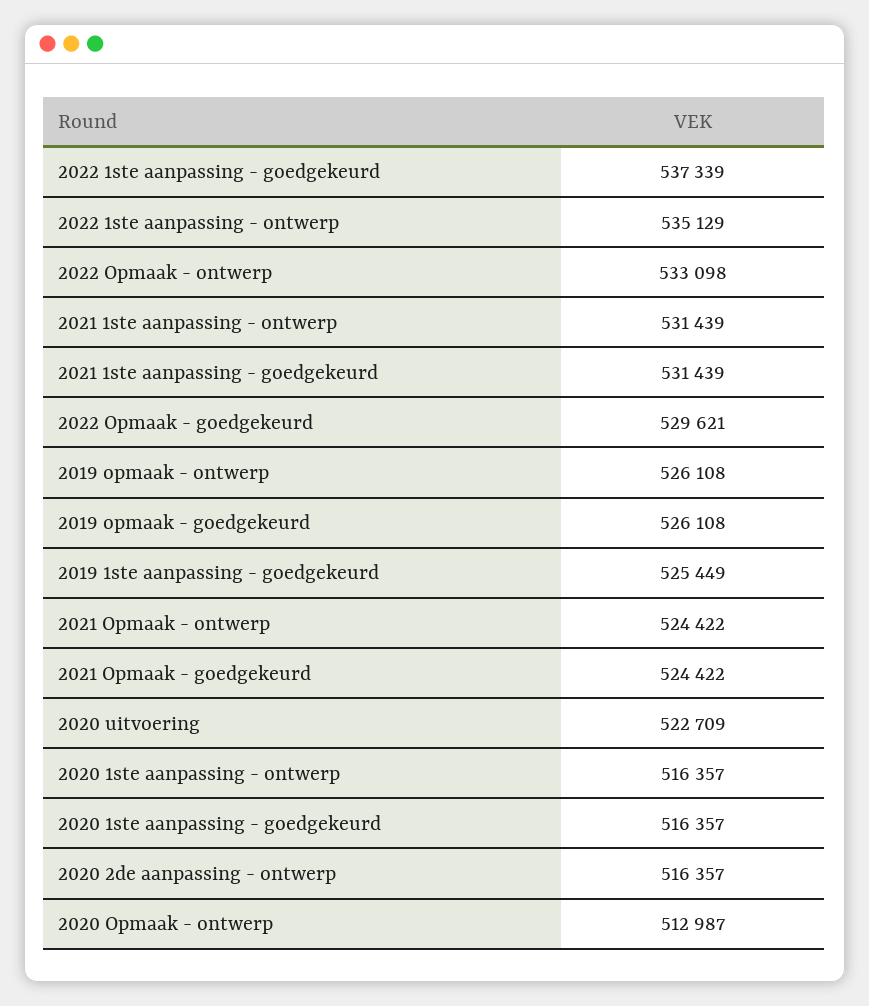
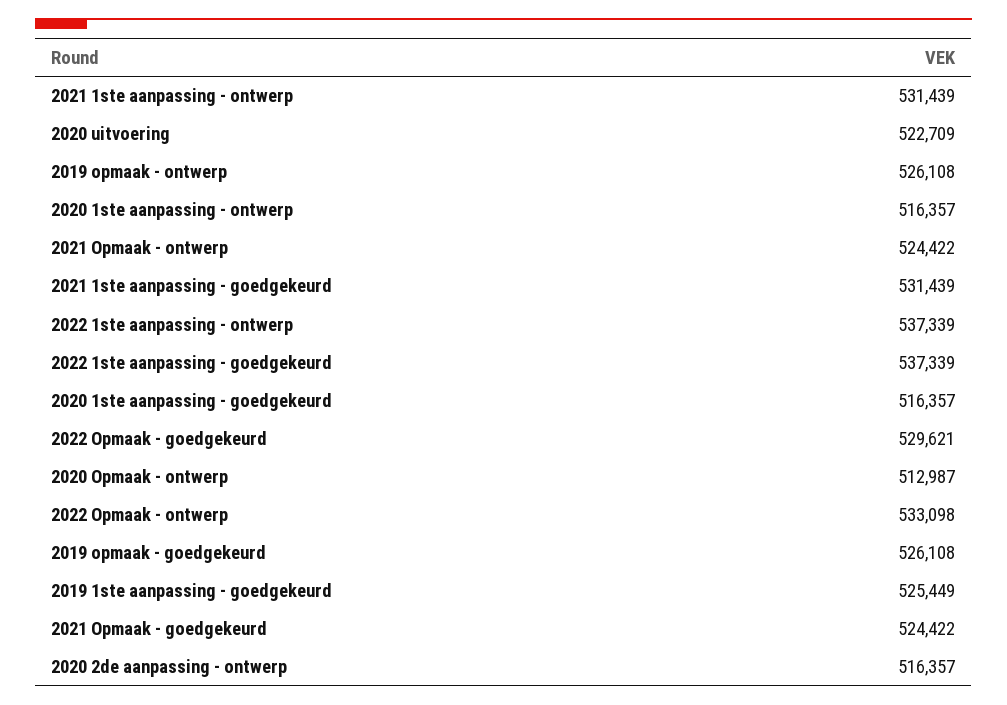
2022 1ste aanpassing - ontwerp: 535129 -> 537339

